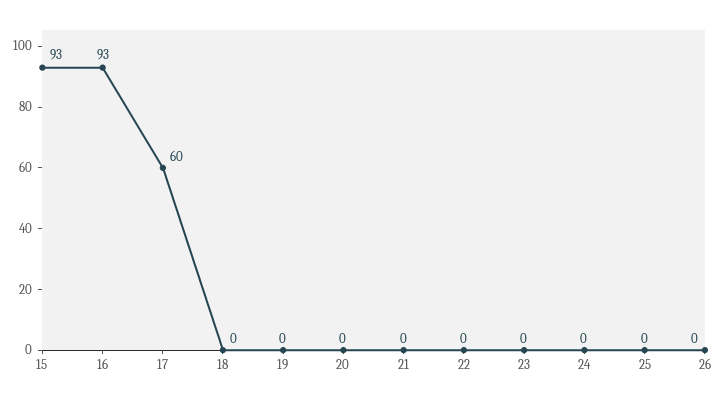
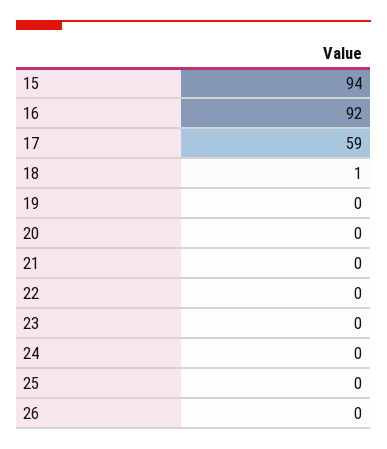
15: 93 -> 94
16: 93 -> 92
17: 60 -> 59
18: 0 -> 1

